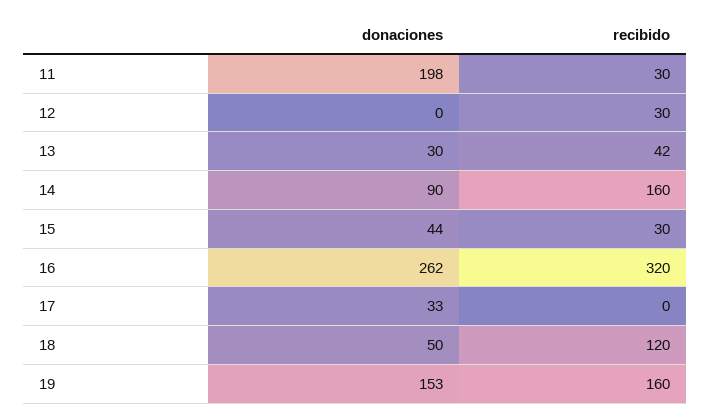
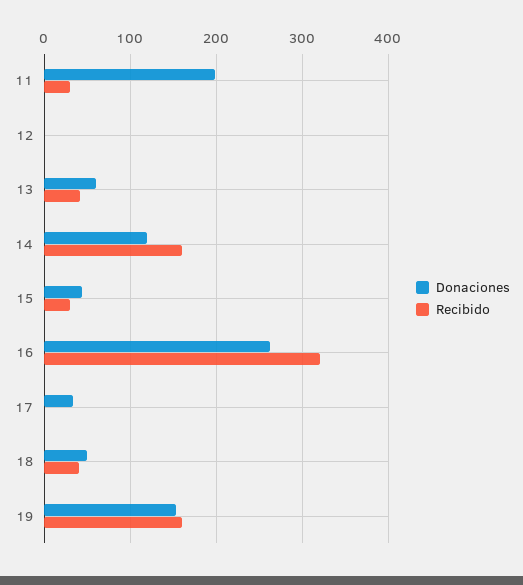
recibido, 12: 30 -> 0
donaciones, 13: 30 -> 60
donaciones, 14: 90 -> 120
recibido, 18: 120 -> 40

